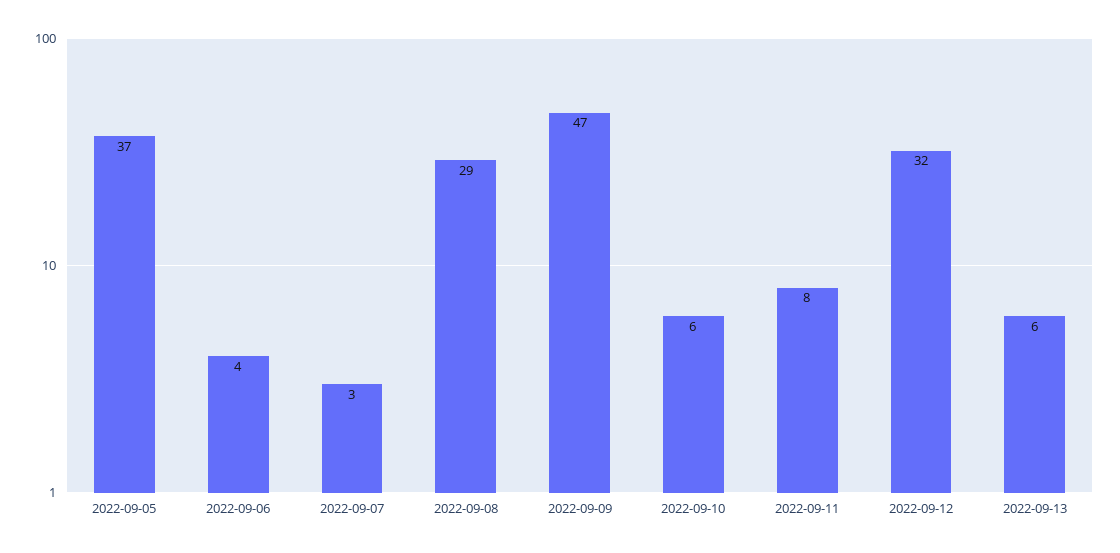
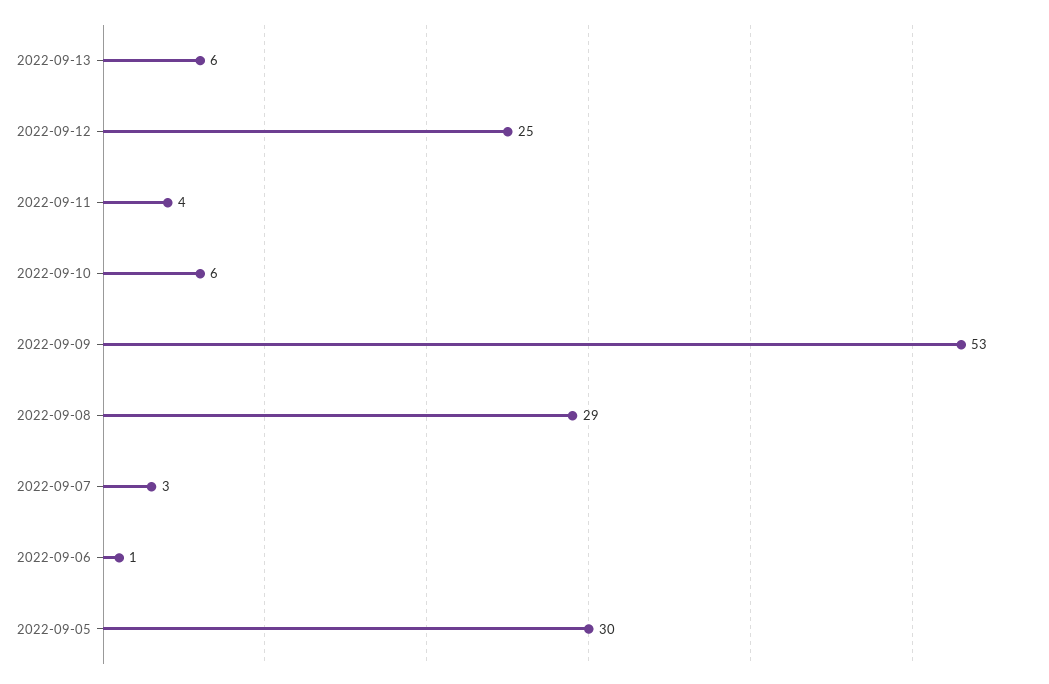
2022-09-05: 37 -> 30
2022-09-06: 4 -> 1
2022-09-09: 47 -> 53
2022-09-11: 8 -> 4
2022-09-12: 32 -> 25

